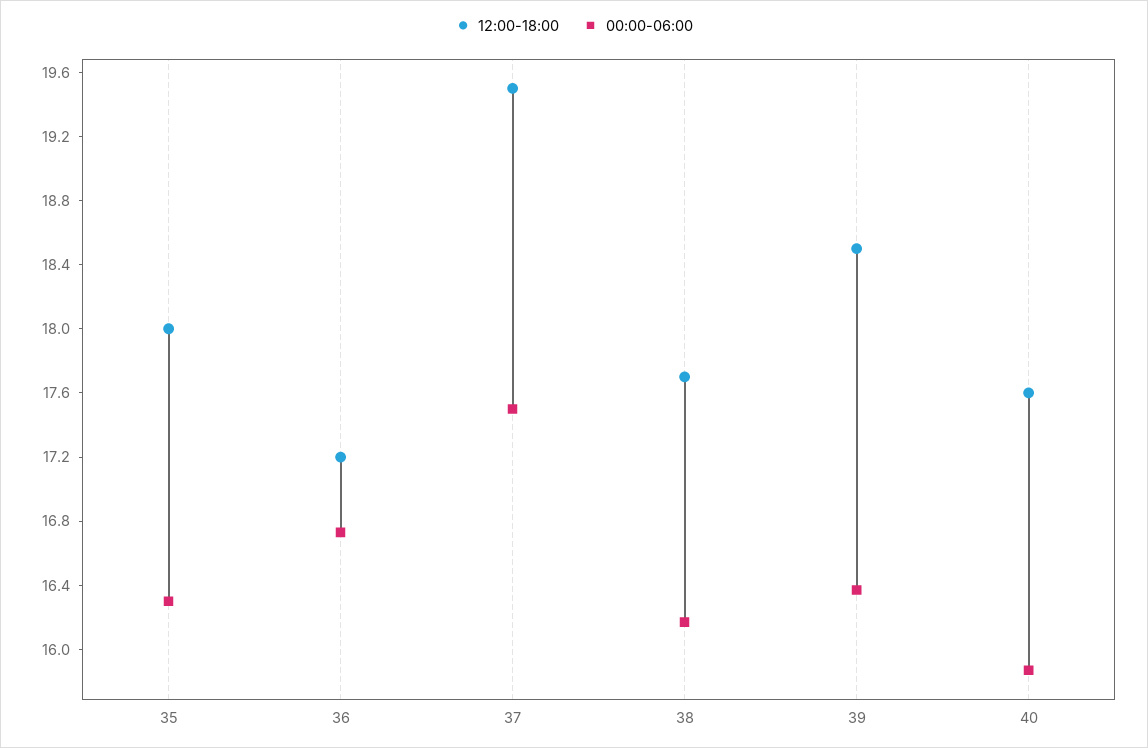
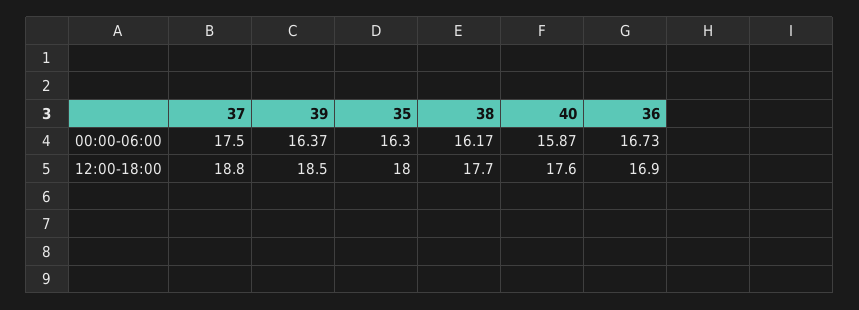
12:00-18:00, 36: 17.2 -> 16.9
12:00-18:00, 37: 19.5 -> 18.8

